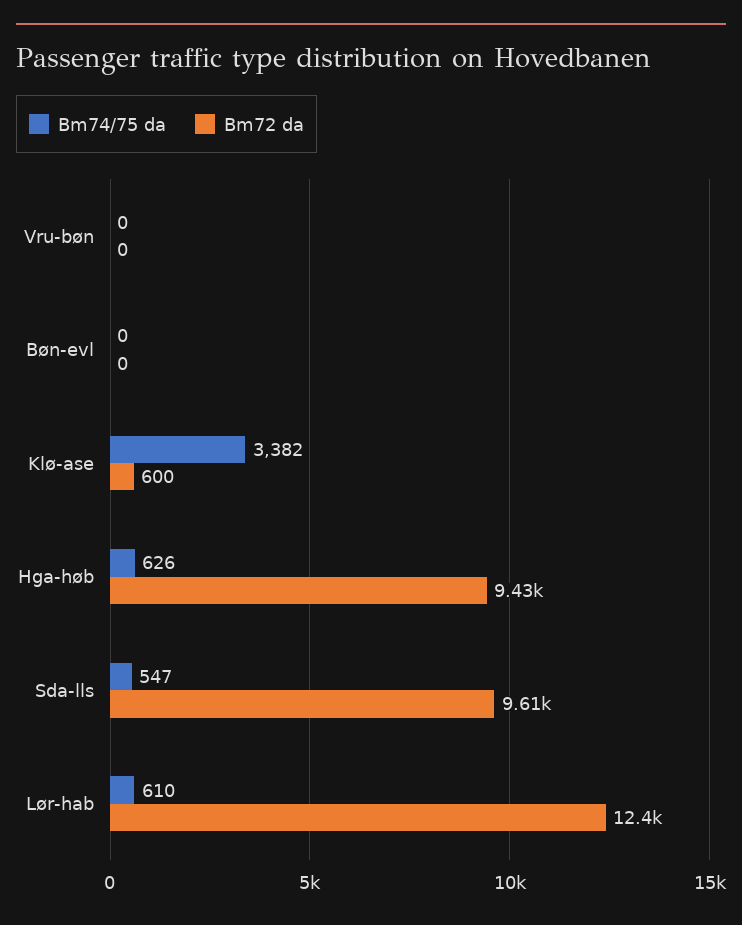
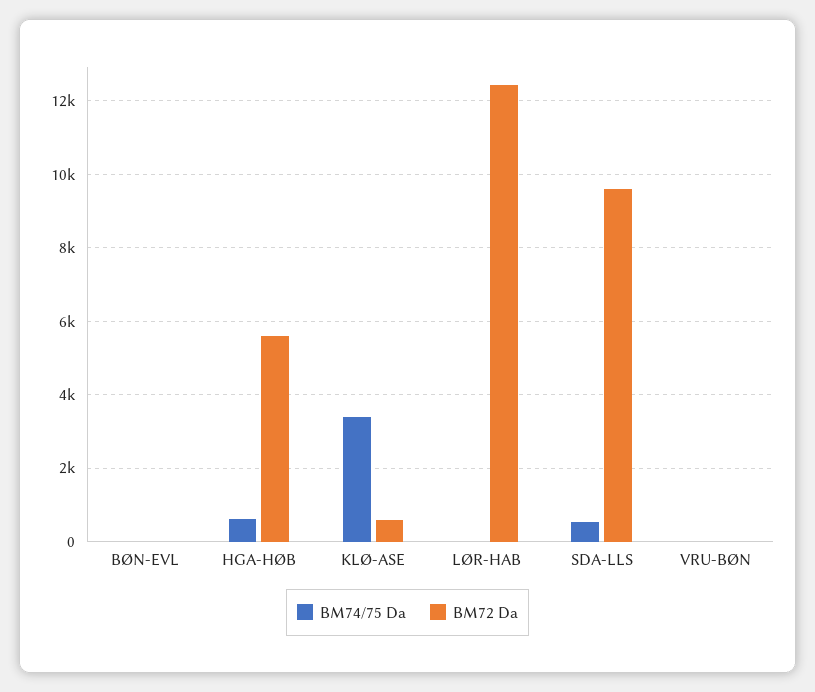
Bm72 da, Hga-høb: 9430 -> 5600
Bm74/75 da, Lør-hab: 610 -> 0

